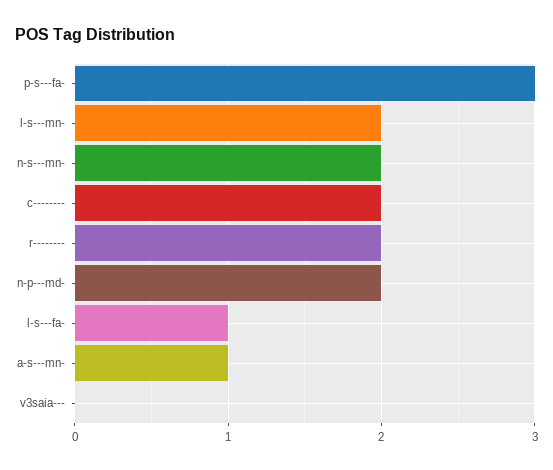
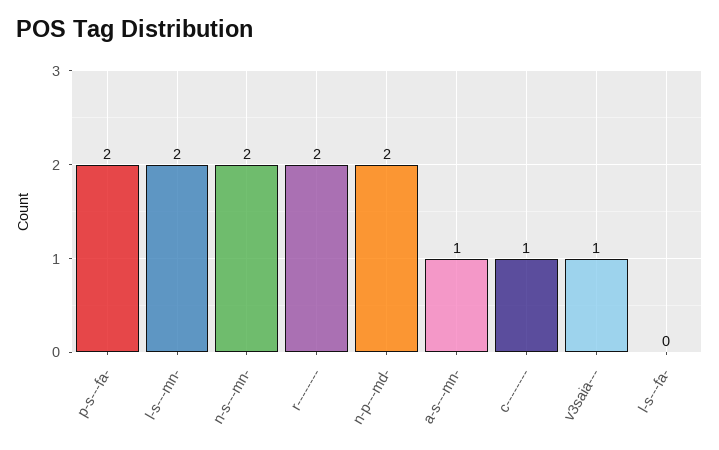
p-s---fa-: 3 -> 2
c--------: 2 -> 1
l-s---fa-: 1 -> 0
v3saia---: 0 -> 1

